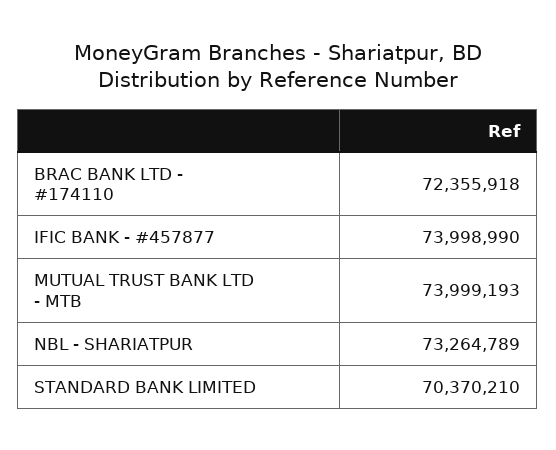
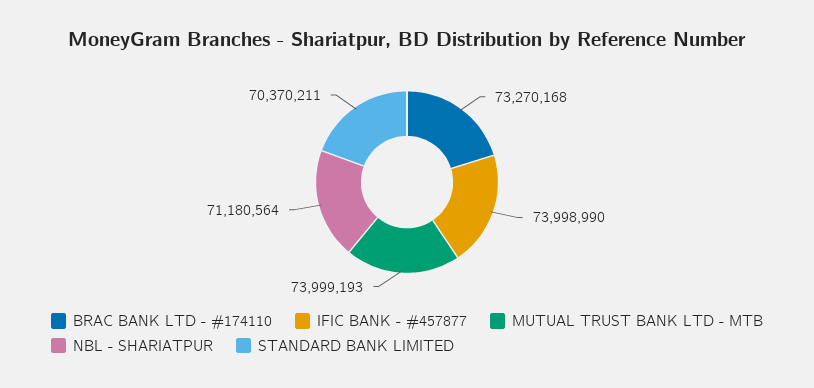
BRAC BANK LTD - #174110: 72355918 -> 73270168
NBL - SHARIATPUR: 73264789 -> 71180564
STANDARD BANK LIMITED: 70370210 -> 70370211

